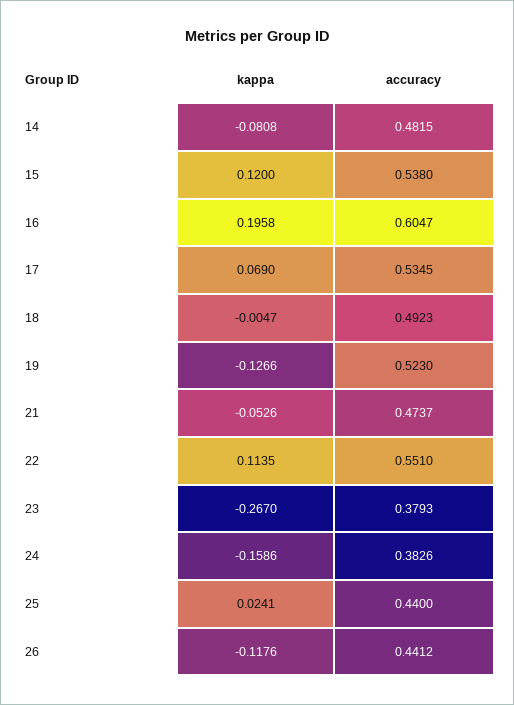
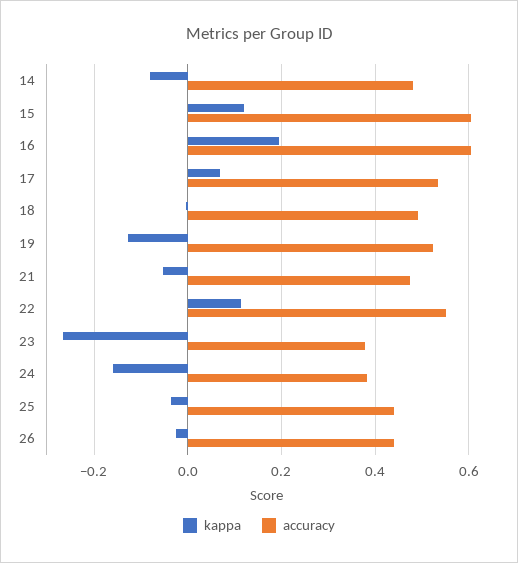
accuracy, 15: 0.538 -> 0.6
kappa, 25: 0.0241 -> -0.04
kappa, 26: -0.1176 -> -0.02

